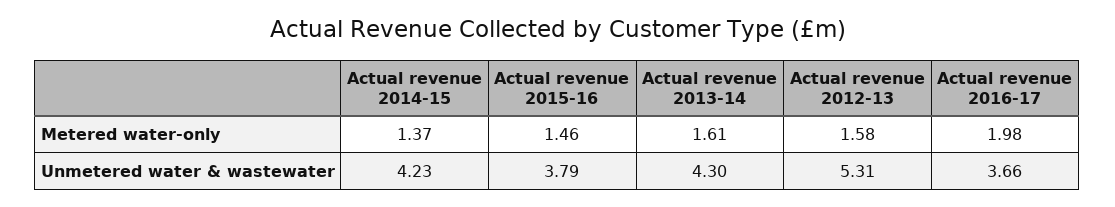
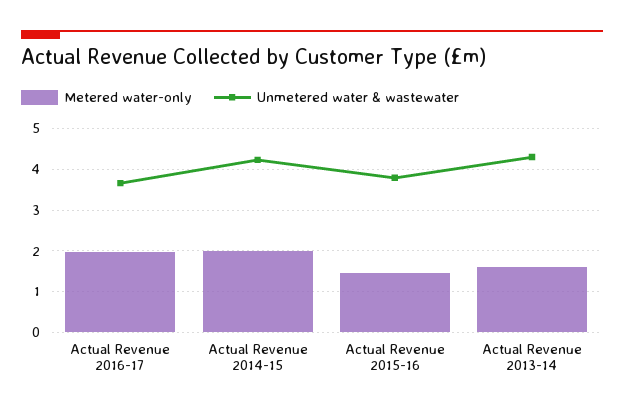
Metered water-only, Actual revenue 2014-15: 1.37 -> 2
Metered water-only, Actual revenue 2012-13: 1.58 -> none
Unmetered water & wastewater, Actual revenue 2012-13: 5.31 -> none

